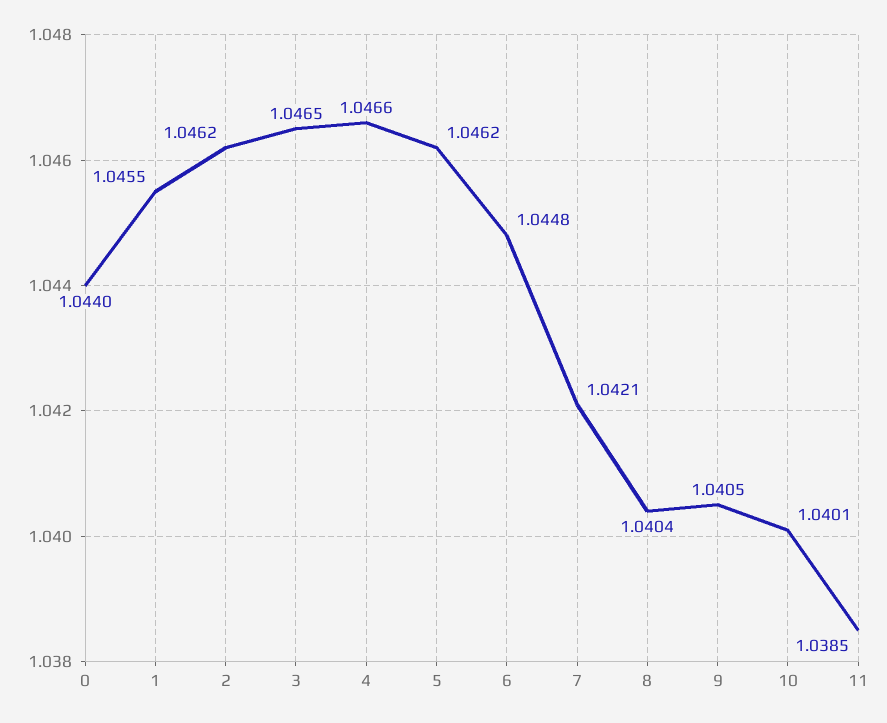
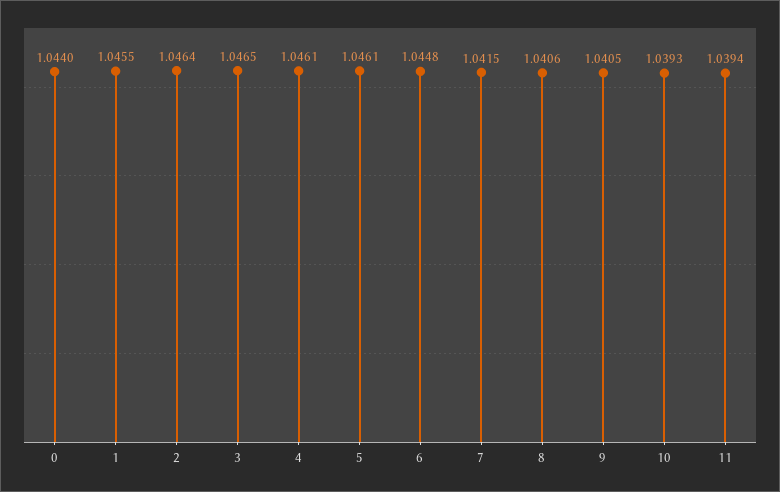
2: 1.0462 -> 1.0464
4: 1.0466 -> 1.0461
5: 1.0462 -> 1.0461
7: 1.0421 -> 1.0415
8: 1.0404 -> 1.0406
10: 1.0401 -> 1.0393
11: 1.0385 -> 1.0394

